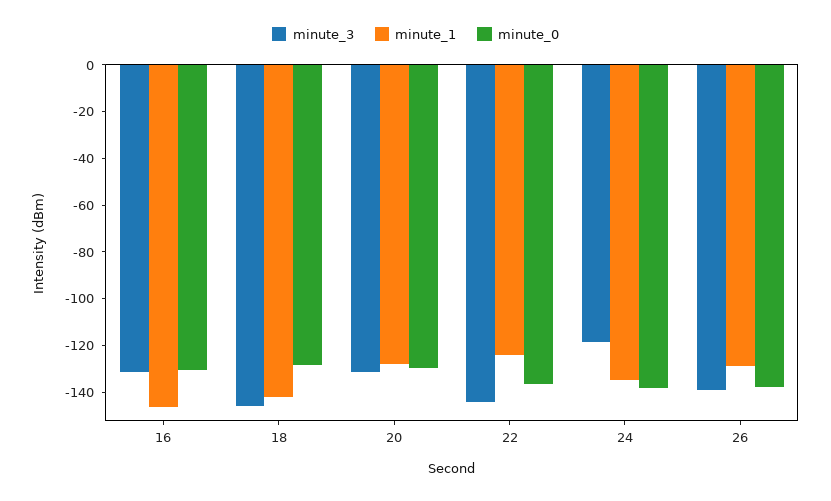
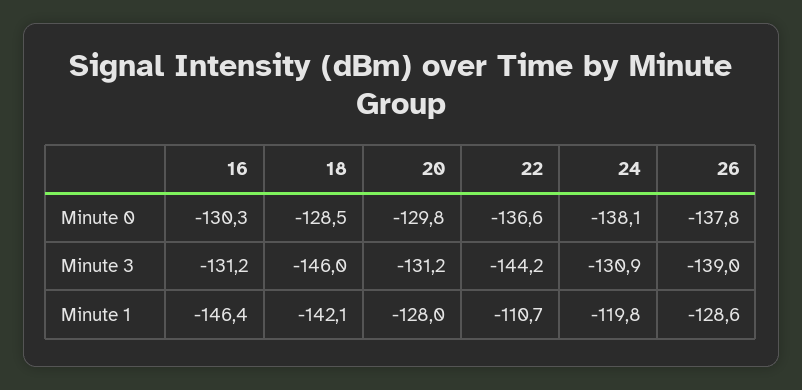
minute_1, 22: -125 -> -110.7
minute_3, 24: -120 -> -130.9
minute_1, 24: -135 -> -119.8

